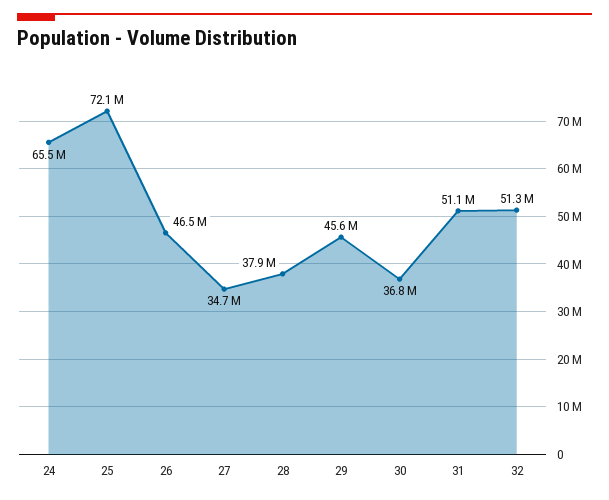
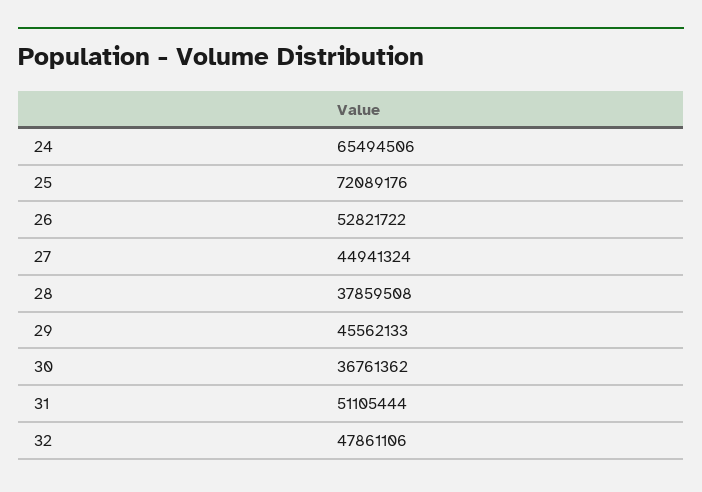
26: 46500000 -> 52821722
27: 34700000 -> 44941324
32: 51300000 -> 47861106

